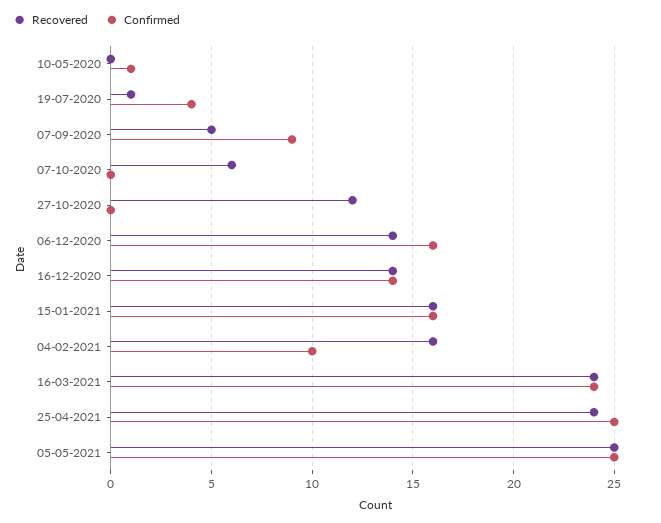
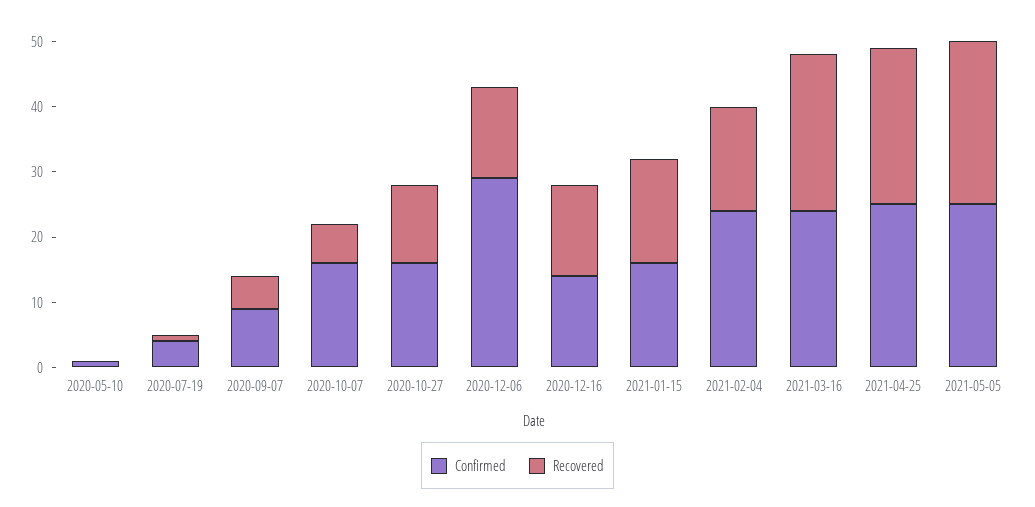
Confirmed, 07-10-2020: 0 -> 15
Confirmed, 27-10-2020: 0 -> 15
Confirmed, 06-12-2020: 16 -> 30
Confirmed, 04-02-2021: 10 -> 25

